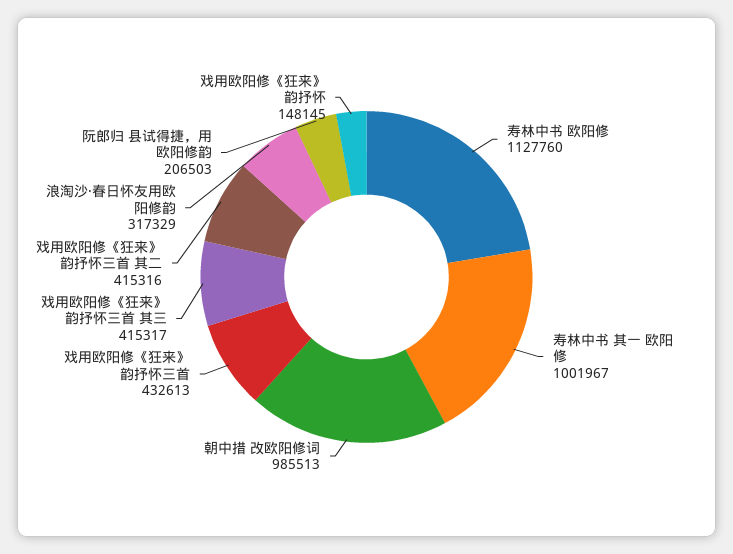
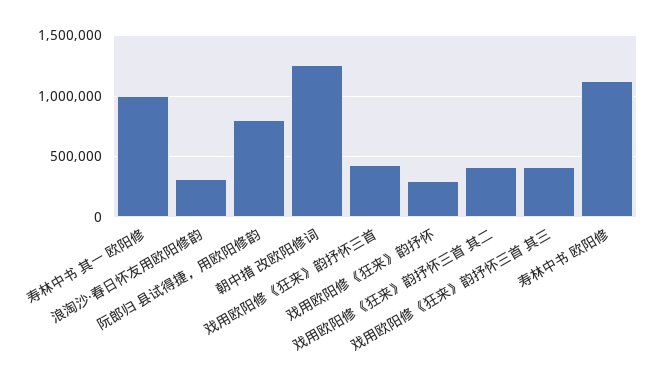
朝中措 改欧阳修词: 985513 -> 1250000
阮郎归 县试得捷，用欧阳修韵: 206503 -> 800000
戏用欧阳修《狂来》韵抒怀: 148145 -> 300000

